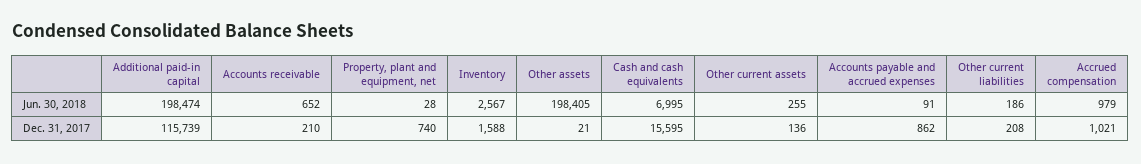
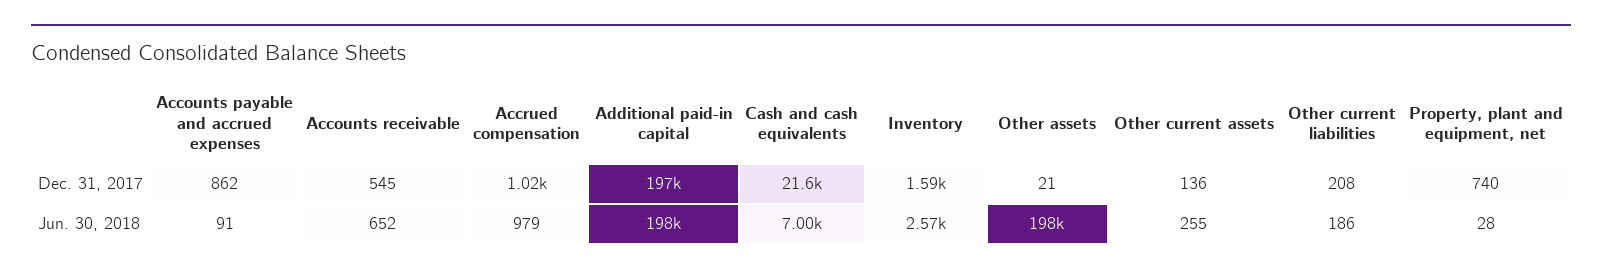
Additional paid-in capital, Dec. 31, 2017: 115739 -> 197000
Accounts receivable, Dec. 31, 2017: 210 -> 545
Cash and cash equivalents, Dec. 31, 2017: 15595 -> 21600

